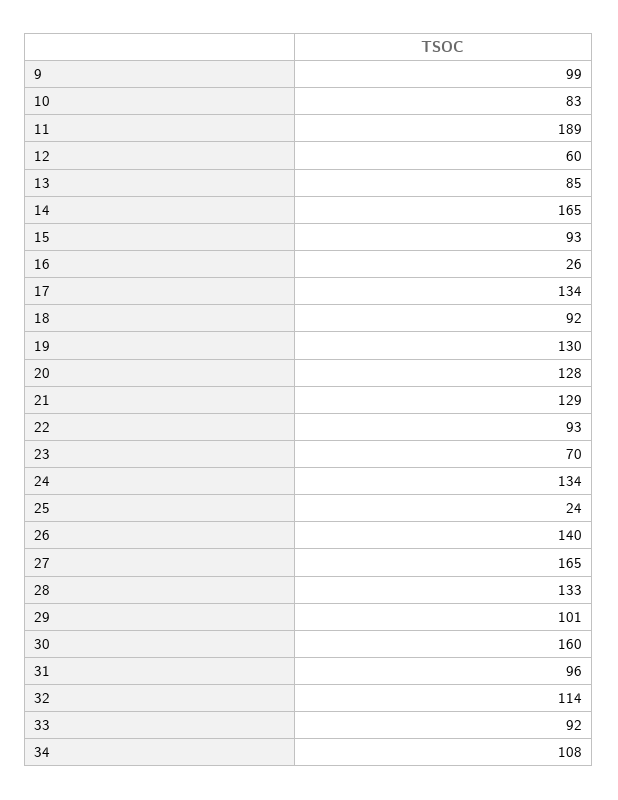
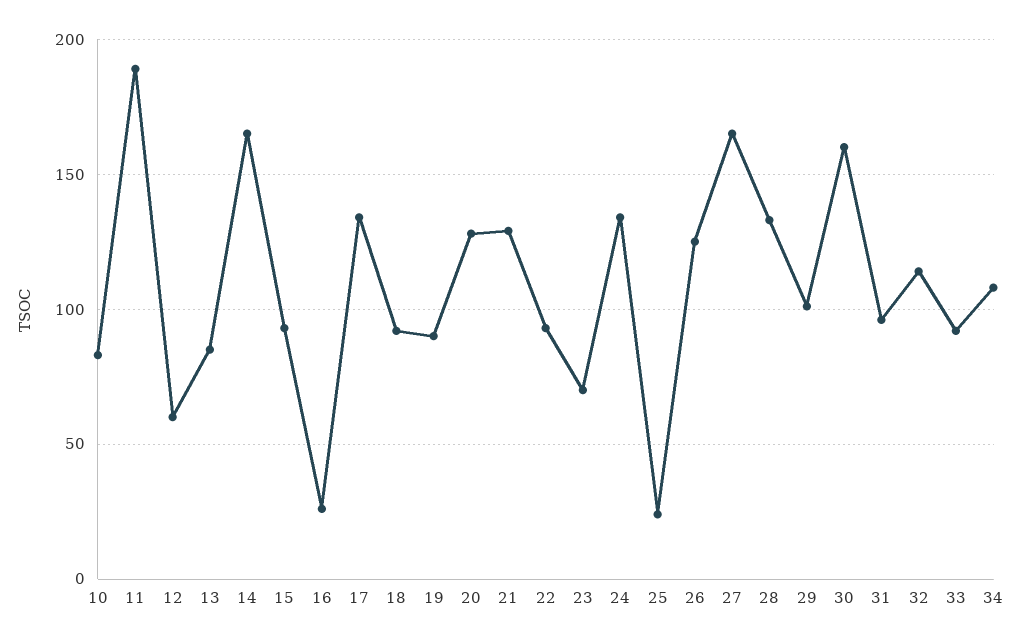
9: 99 -> none
19: 130 -> 90
26: 140 -> 125

